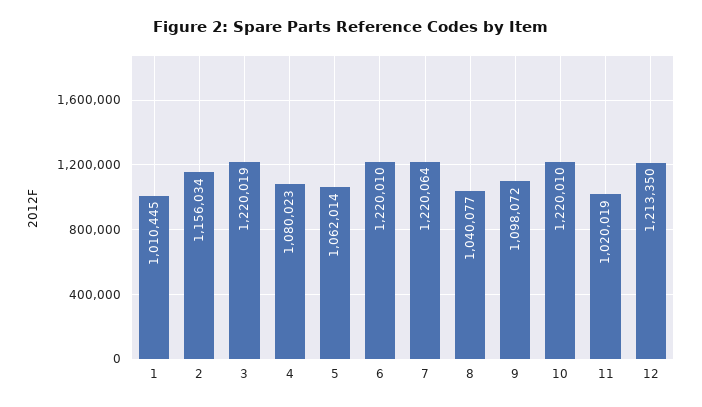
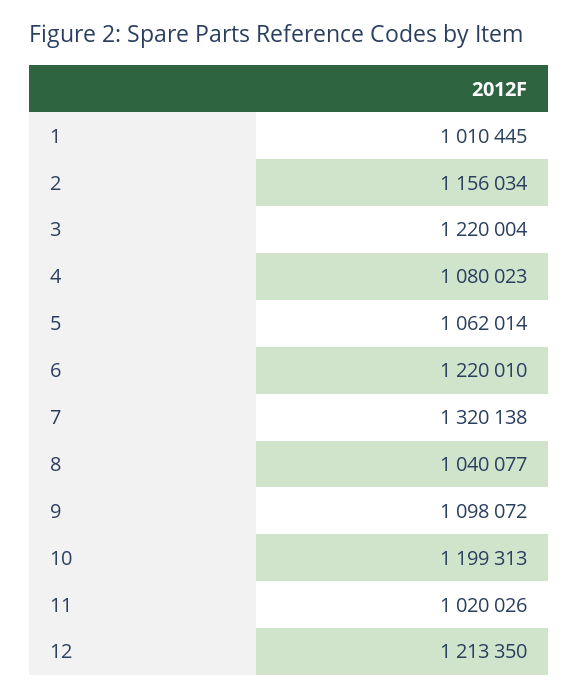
3: 1220019 -> 1220004
7: 1220064 -> 1320138
10: 1220010 -> 1199313
11: 1020019 -> 1020026

